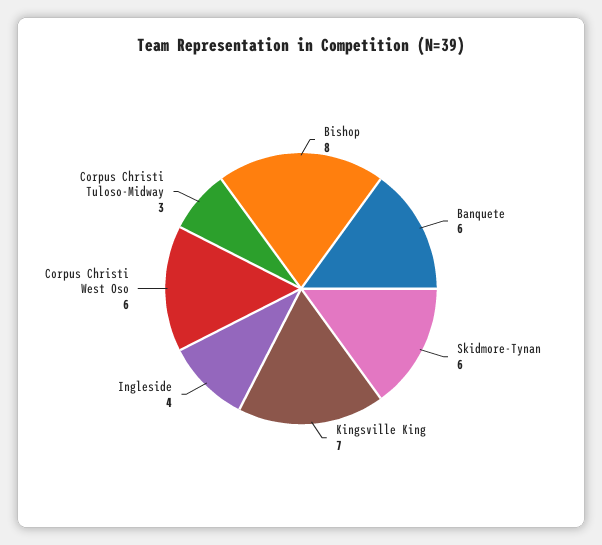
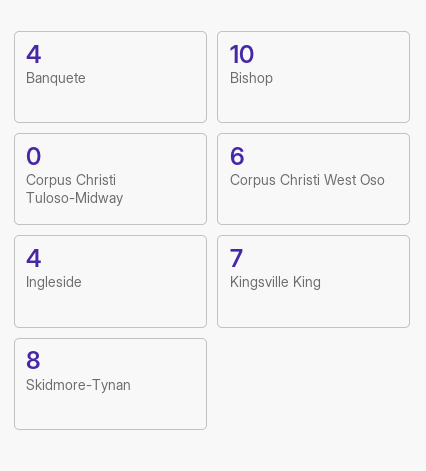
Bishop: 8 -> 10
Banquete: 6 -> 4
Skidmore-Tynan: 6 -> 8
Corpus Christi Tuloso-Midway: 3 -> 0

